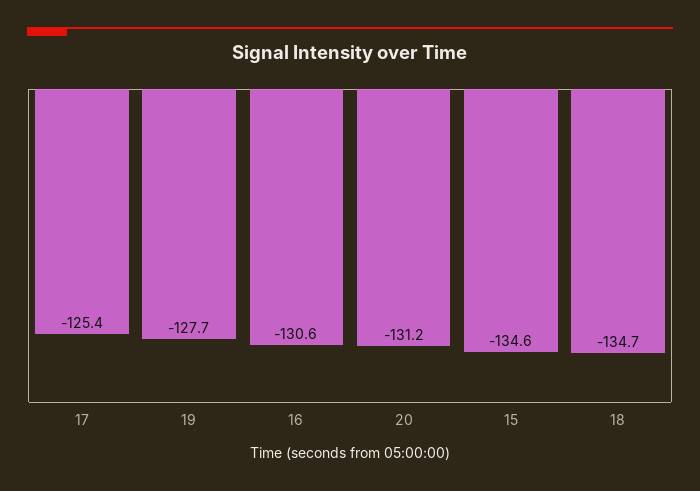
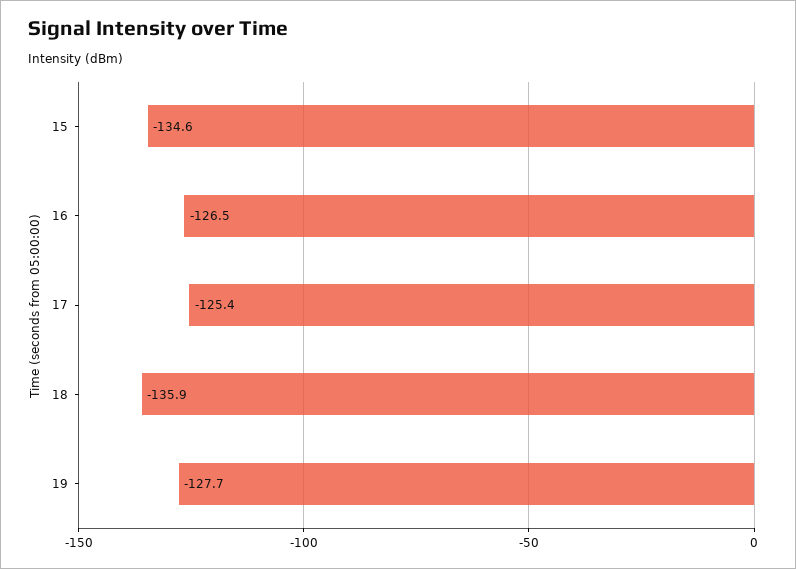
16: -130.6 -> -126.5
20: -131.2 -> none
18: -134.7 -> -135.9

